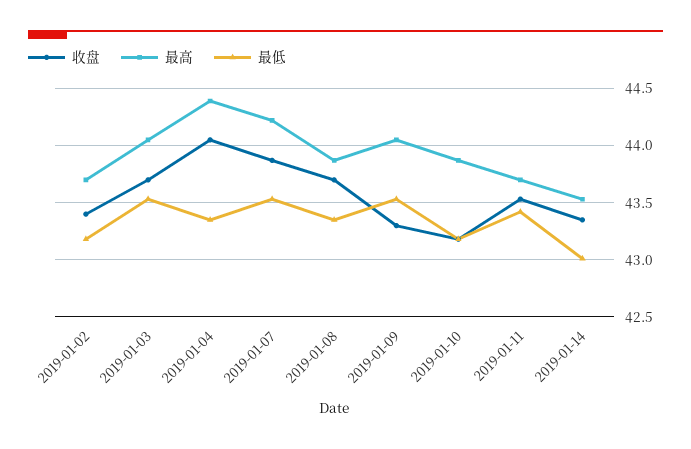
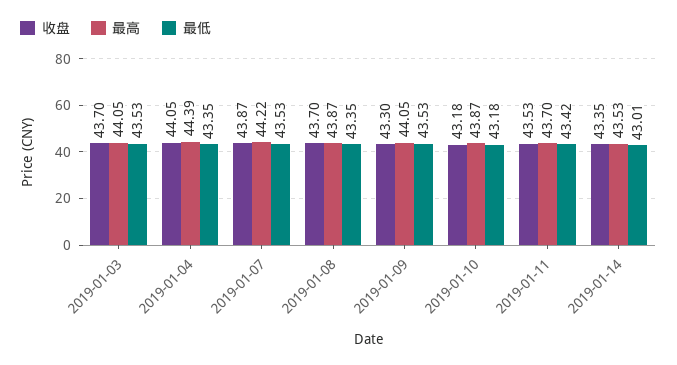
收盘, 2019-01-02: 43.4 -> none
最高, 2019-01-02: 43.7 -> none
最低, 2019-01-02: 43.2 -> none

